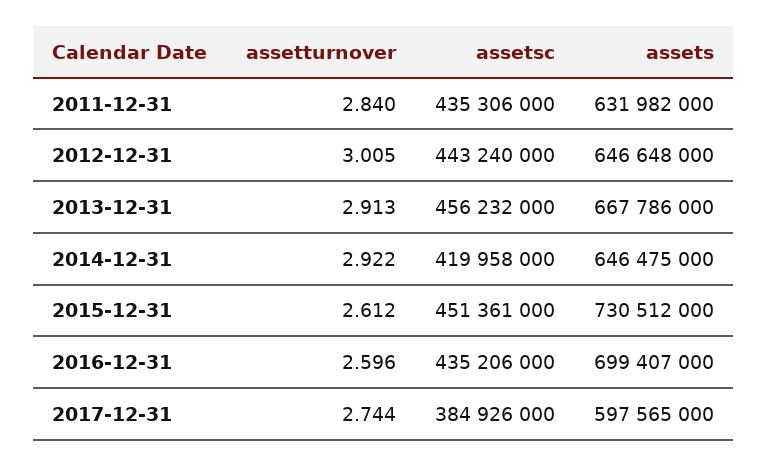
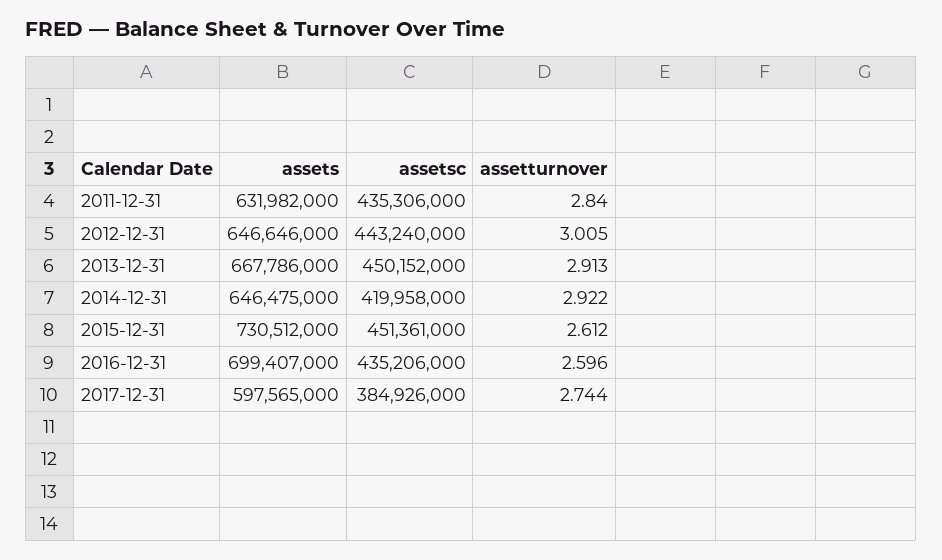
assets, 2012-12-31: 646648000 -> 646646000
assetsc, 2013-12-31: 456232000 -> 450152000

